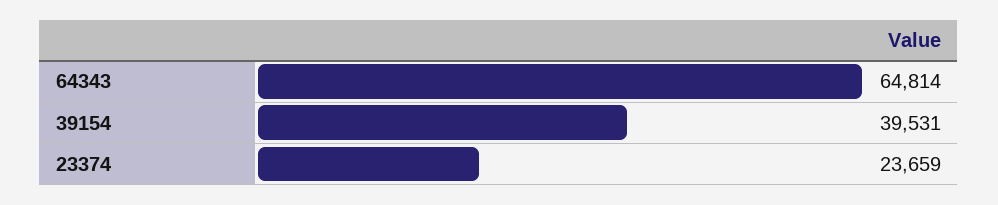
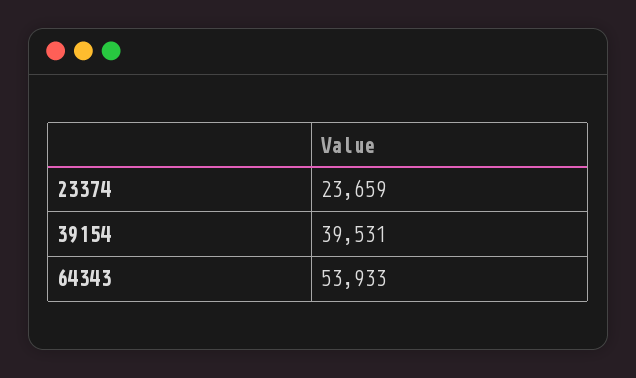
64343: 64814 -> 53933

